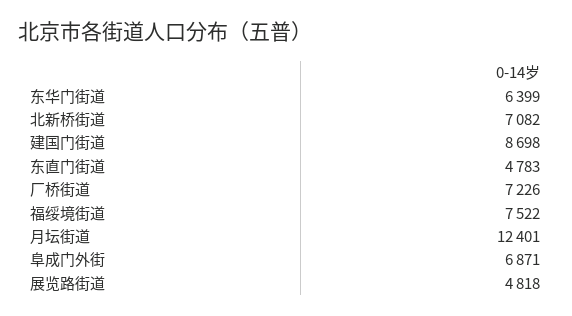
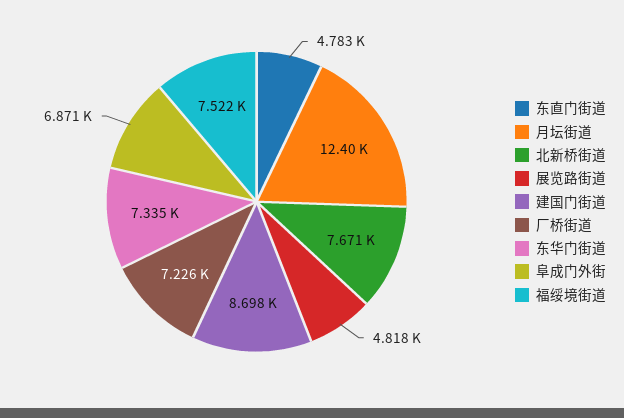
东华门街道: 6399 -> 7335
北新桥街道: 7082 -> 7671

